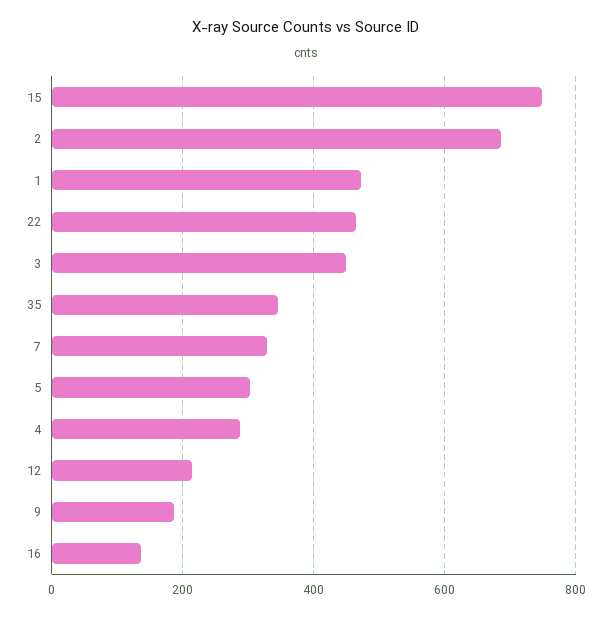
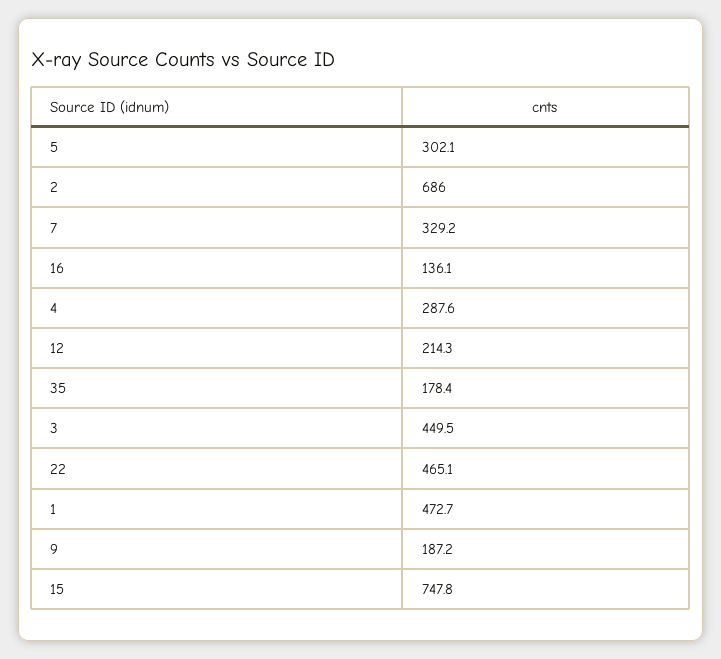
35: 340 -> 178.4

